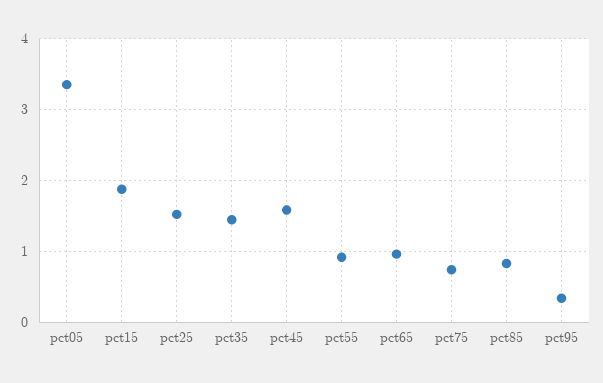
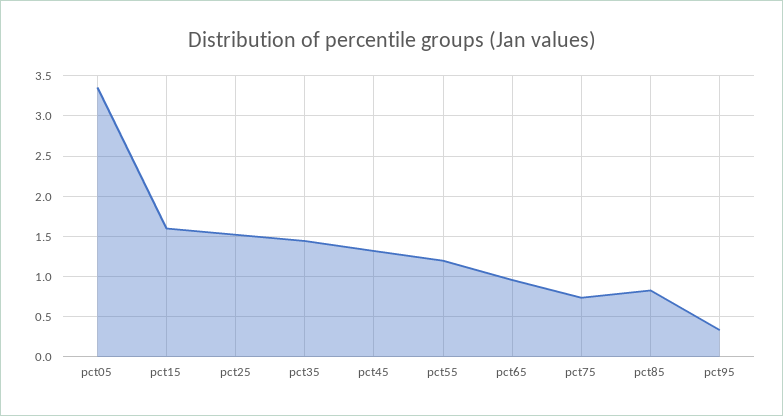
pct15: 1.9 -> 1.6
pct45: 1.6 -> 1.3
pct55: 0.9 -> 1.2

